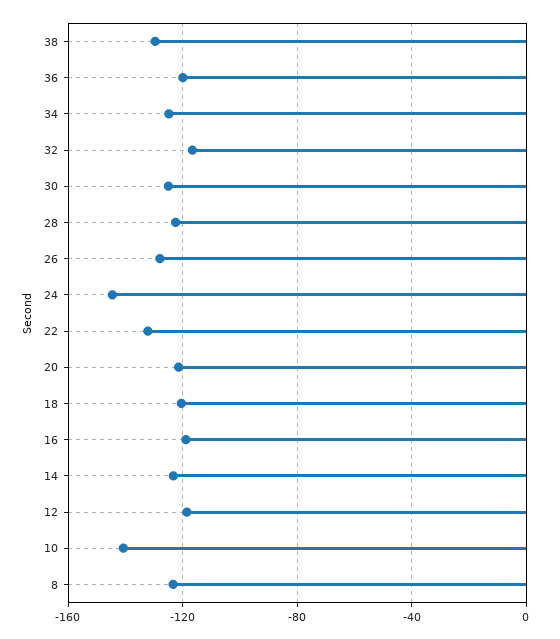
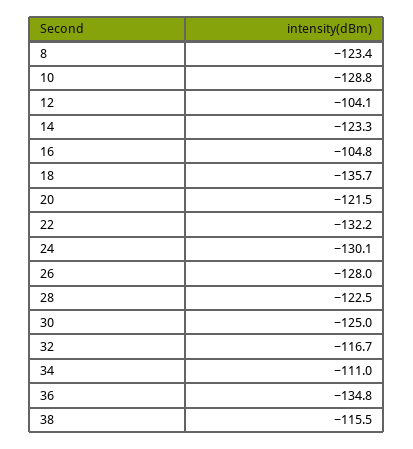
38: -130 -> -115.5
36: -120 -> -134.8
34: -125 -> -111
24: -145 -> -130.1
18: -120 -> -135.7
16: -120 -> -104.8
12: -120 -> -104.1
10: -140 -> -128.8

